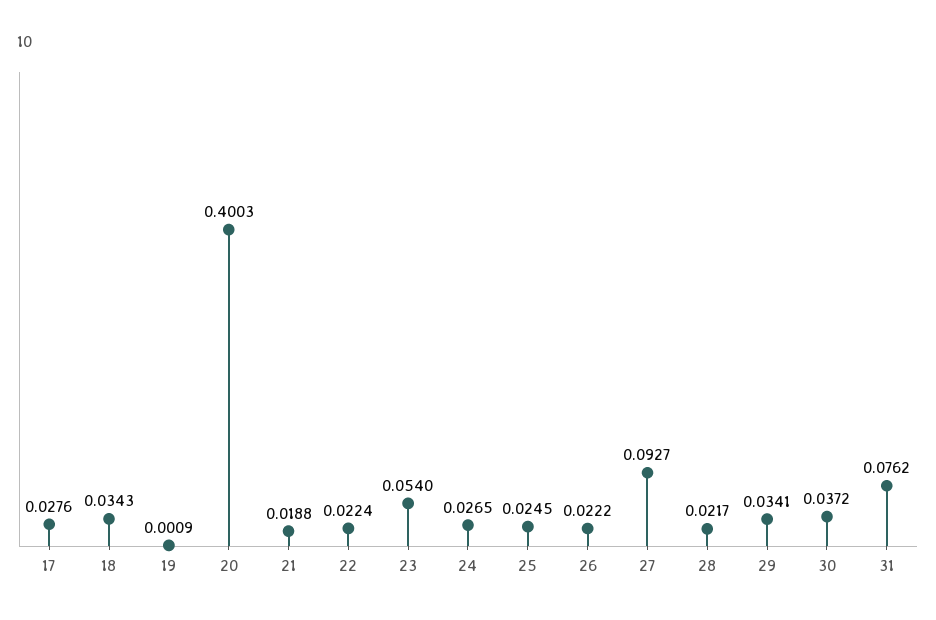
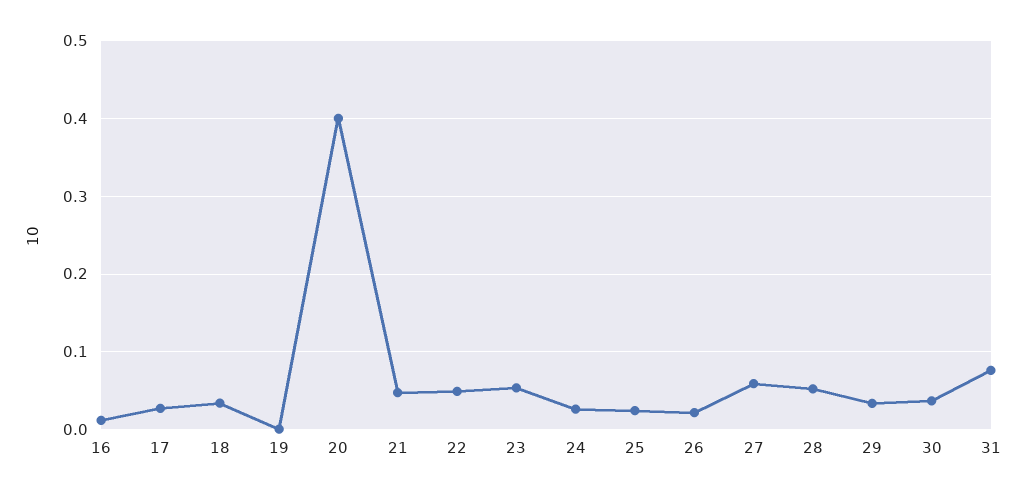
21: 0.0188 -> 0.05
22: 0.0224 -> 0.05
27: 0.0927 -> 0.06
28: 0.0217 -> 0.05
16: none -> 0.01

